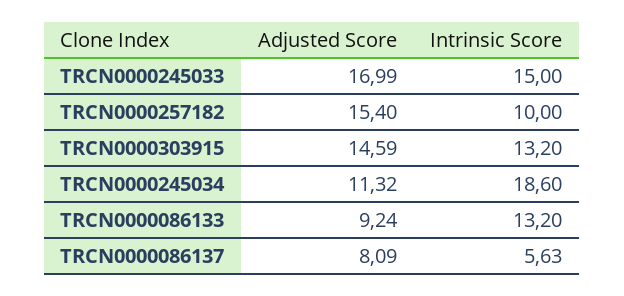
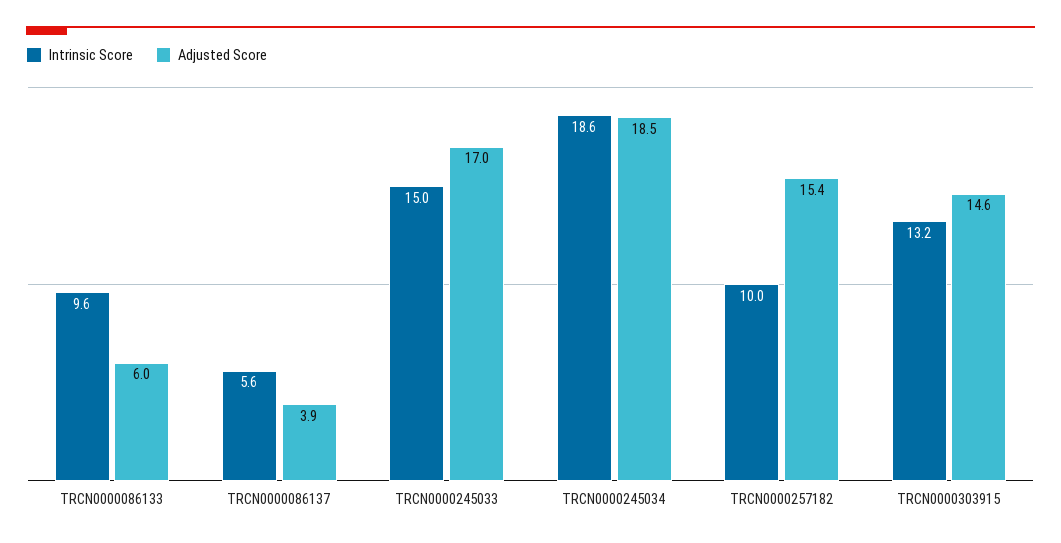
Adjusted Score, TRCN0000245034: 11.32 -> 18.5
Adjusted Score, TRCN0000086133: 9.24 -> 6
Intrinsic Score, TRCN0000086133: 13.2 -> 9.6
Adjusted Score, TRCN0000086137: 8.09 -> 3.9

